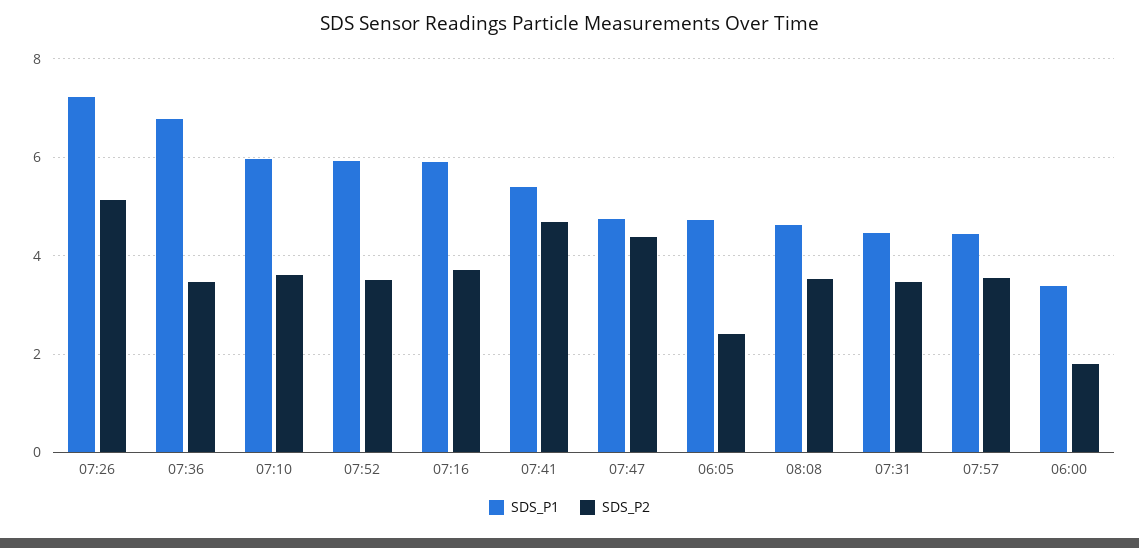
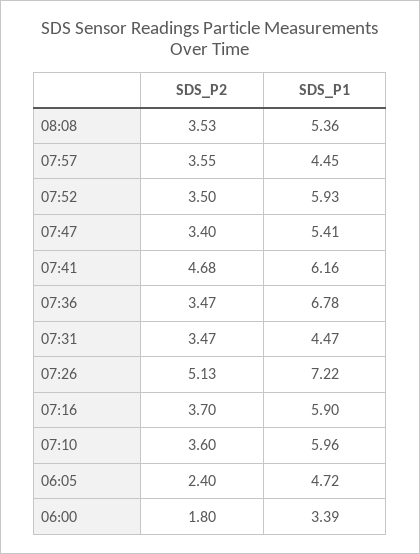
SDS_P1, 07:41: 5.4 -> 6.16
SDS_P1, 07:47: 4.8 -> 5.41
SDS_P2, 07:47: 4.4 -> 3.4
SDS_P1, 08:08: 4.6 -> 5.36

